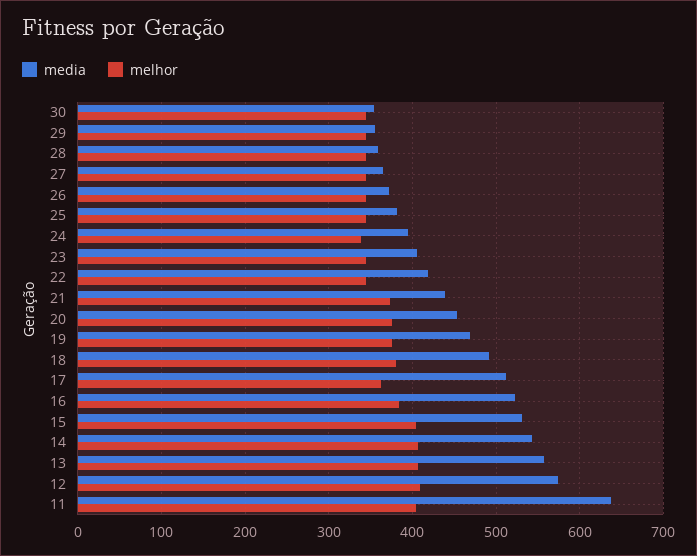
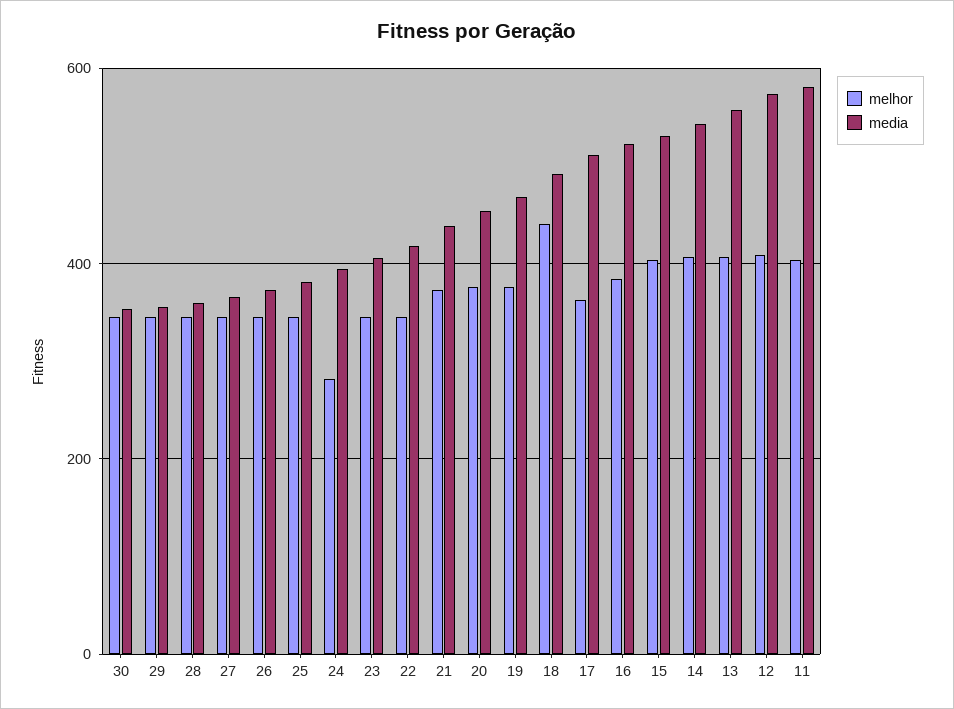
melhor, 24: 340 -> 280
melhor, 18: 380 -> 440
media, 11: 640 -> 580

